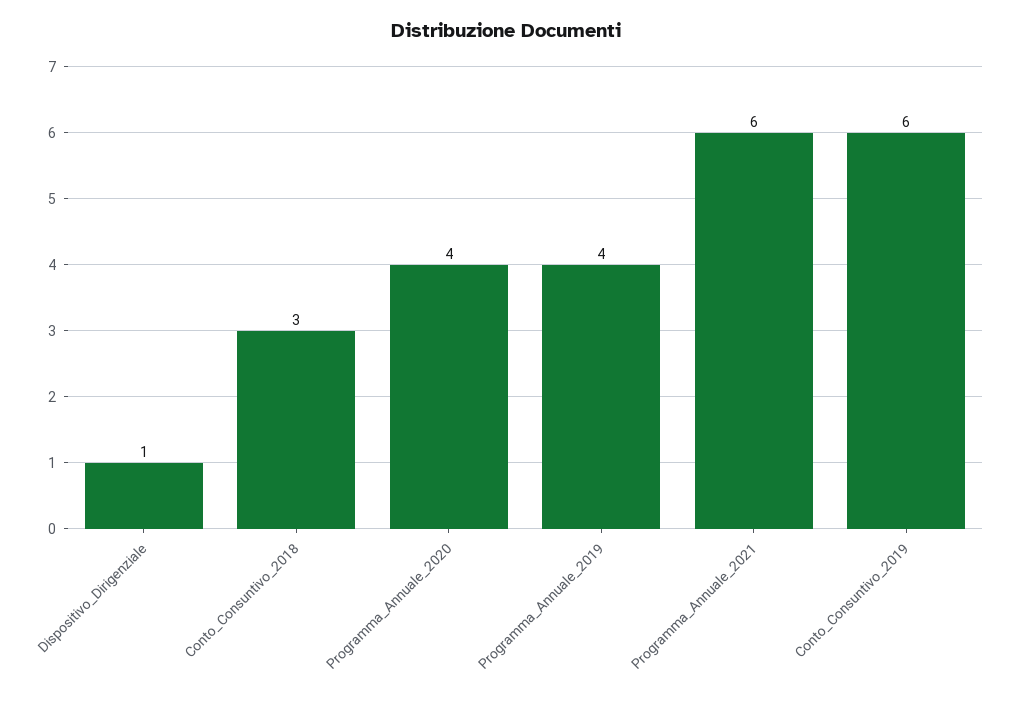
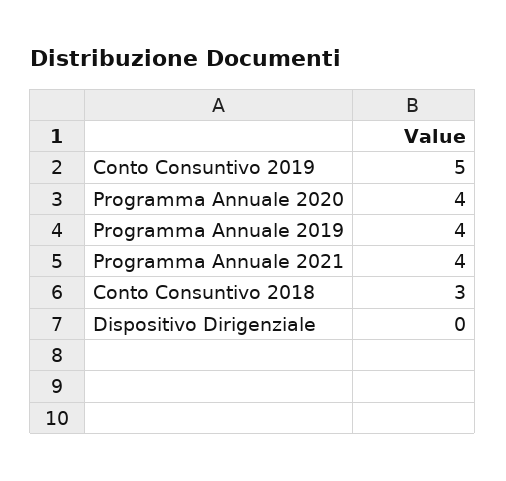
Dispositivo_Dirigenziale: 1 -> 0
Programma_Annuale_2021: 6 -> 4
Conto_Consuntivo_2019: 6 -> 5

